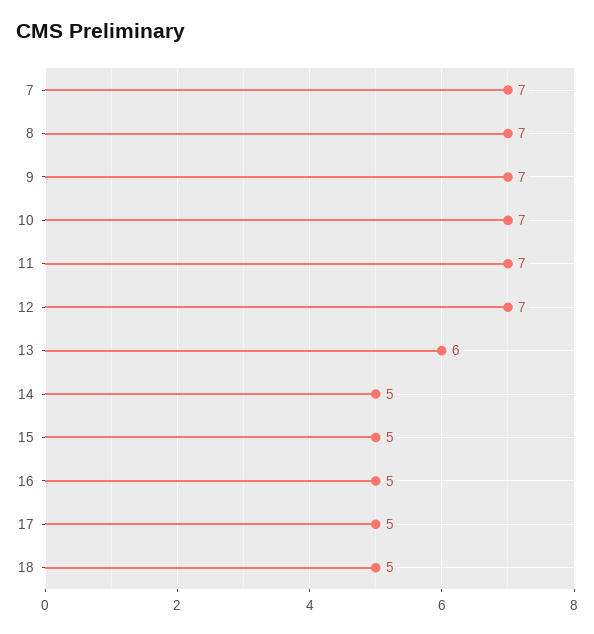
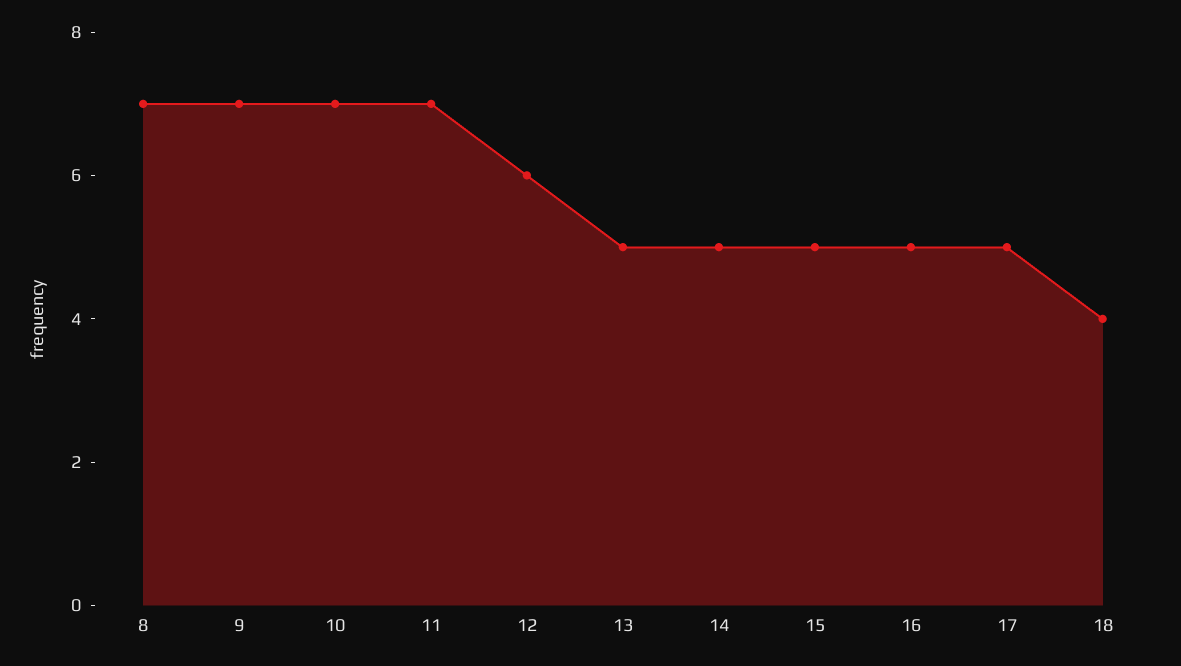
7: 7 -> none
12: 7 -> 6
13: 6 -> 5
18: 5 -> 4

